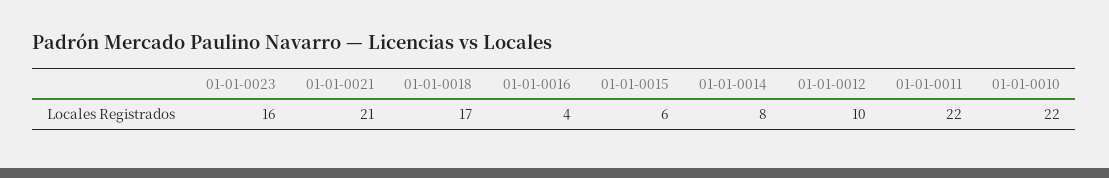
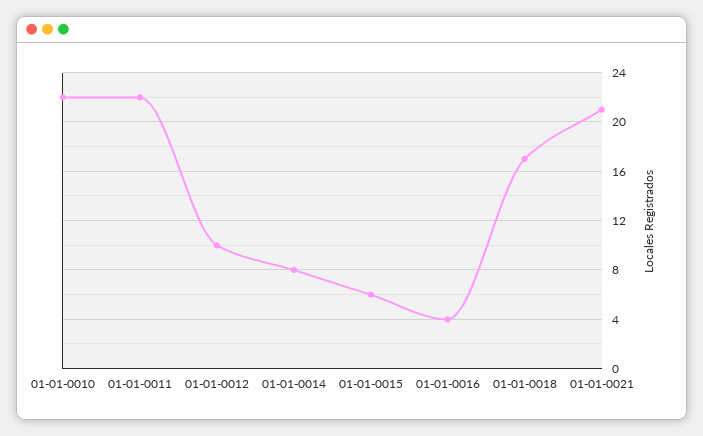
01-01-0023: 16 -> none

